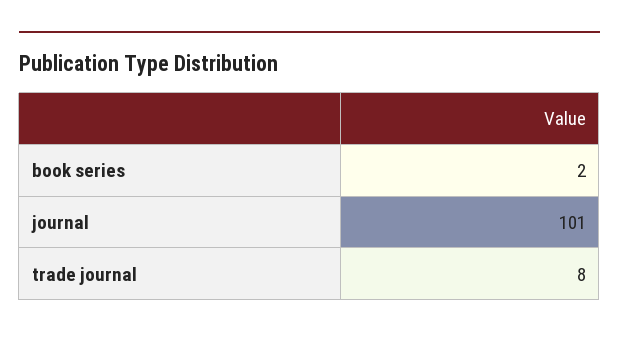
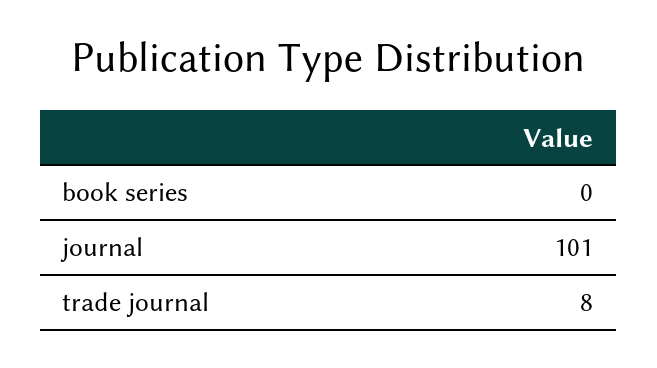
book series: 2 -> 0

